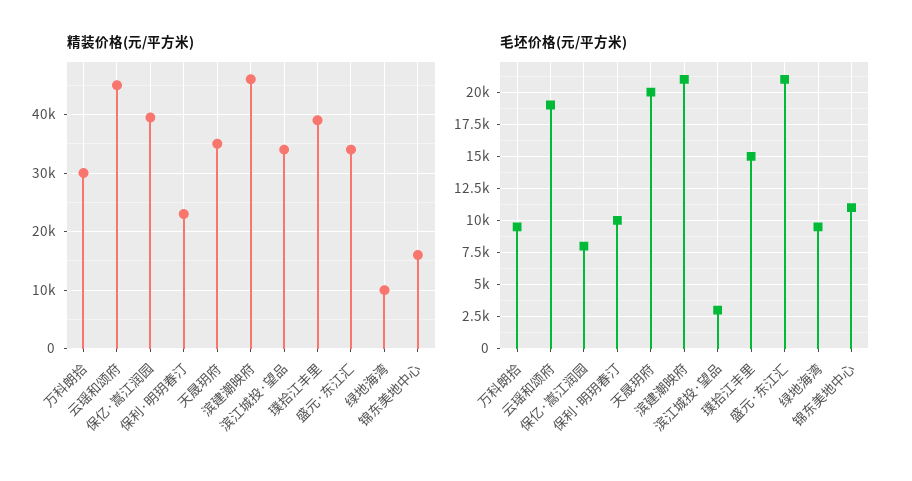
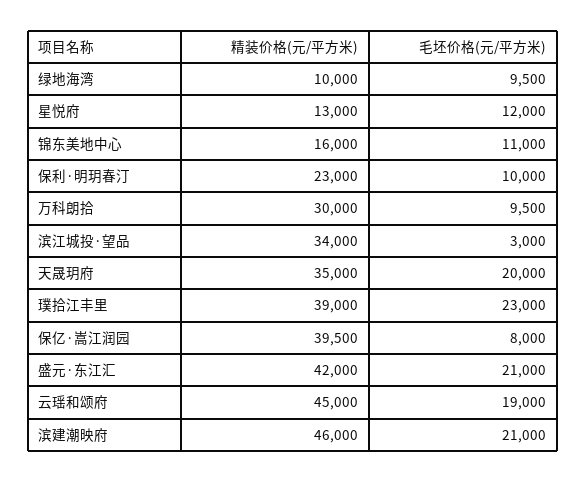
精装价格(元/平方米), 盛元·东江汇: 34000 -> 42000
毛坯价格(元/平方米), 璞拾江丰里: 15000 -> 23000
精装价格(元/平方米), 星悦府: none -> 13000
毛坯价格(元/平方米), 星悦府: none -> 12000

